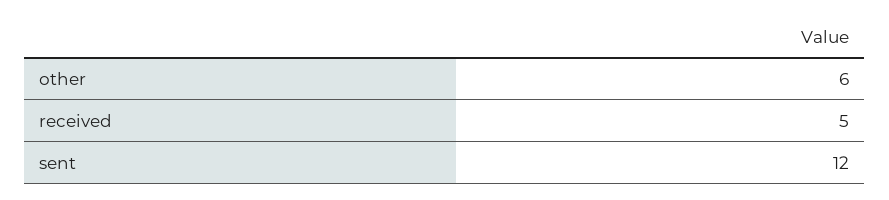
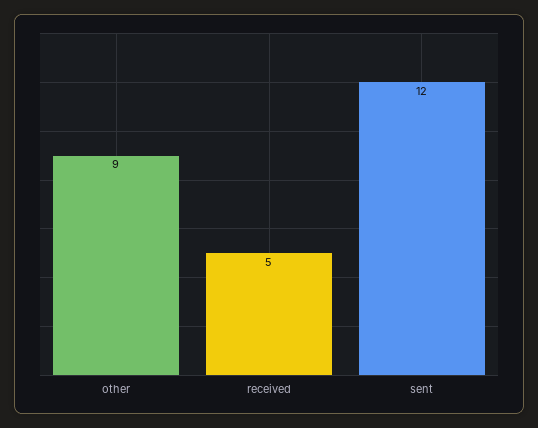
other: 6 -> 9

